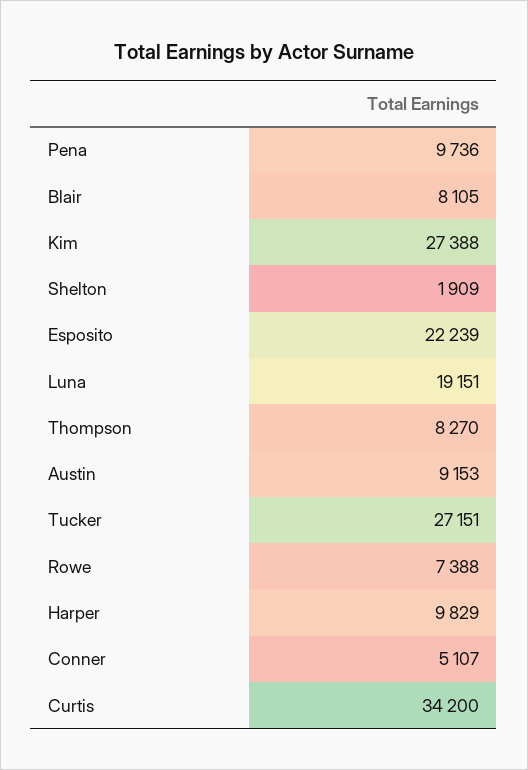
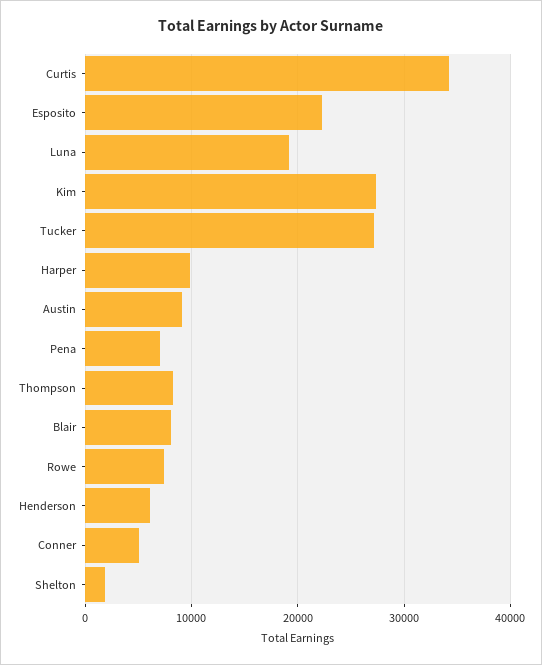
Pena: 9736 -> 7000
Henderson: none -> 6000

